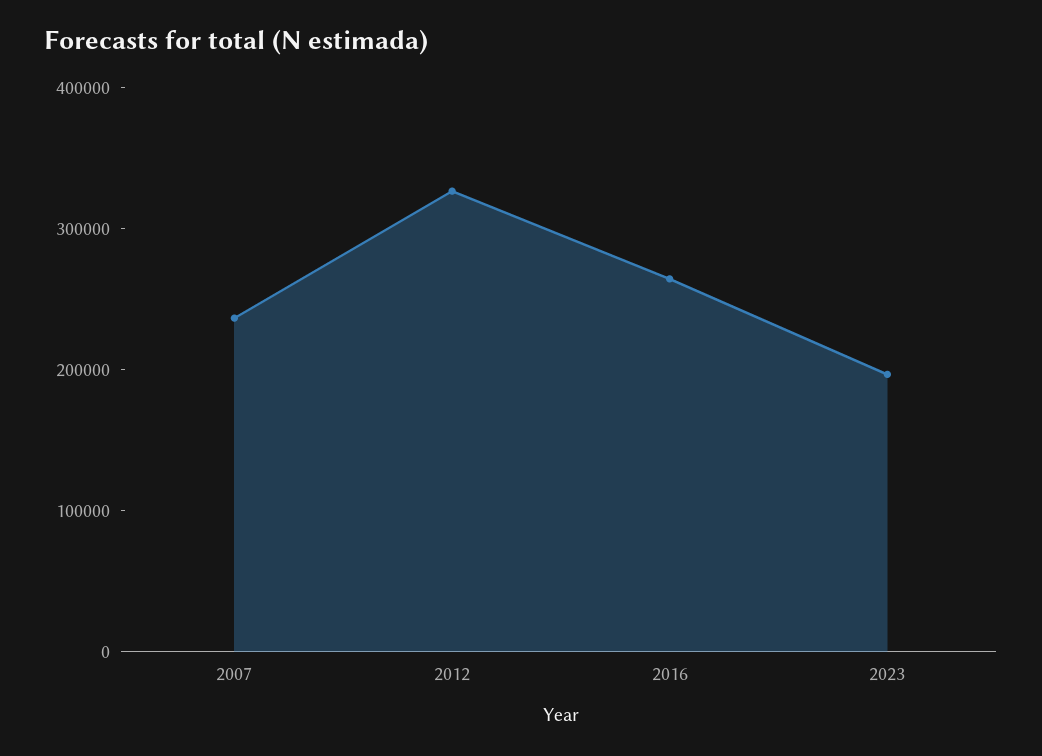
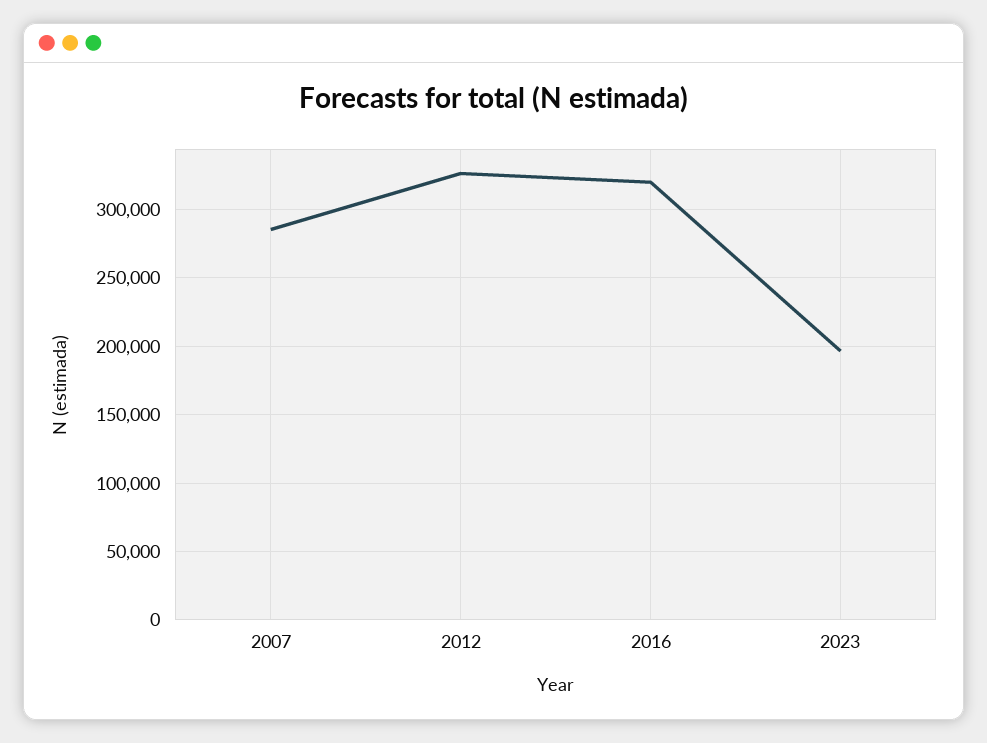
2007: 240000 -> 285000
2016: 260000 -> 320000

